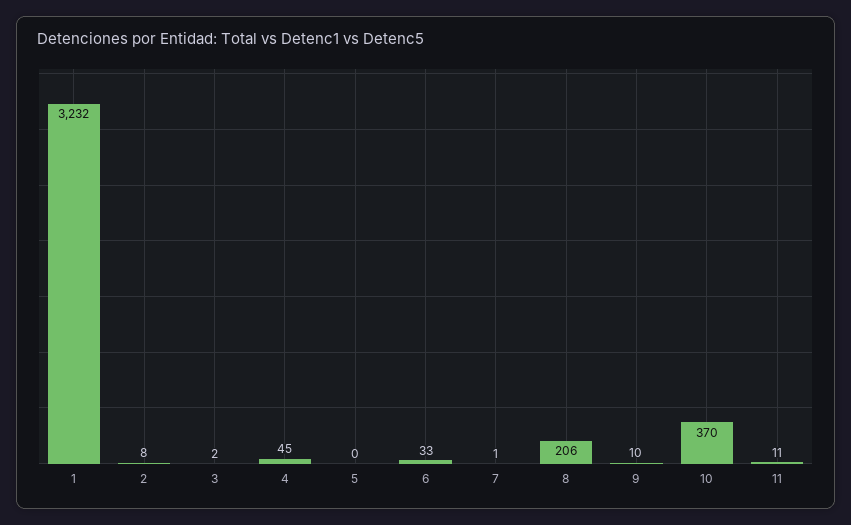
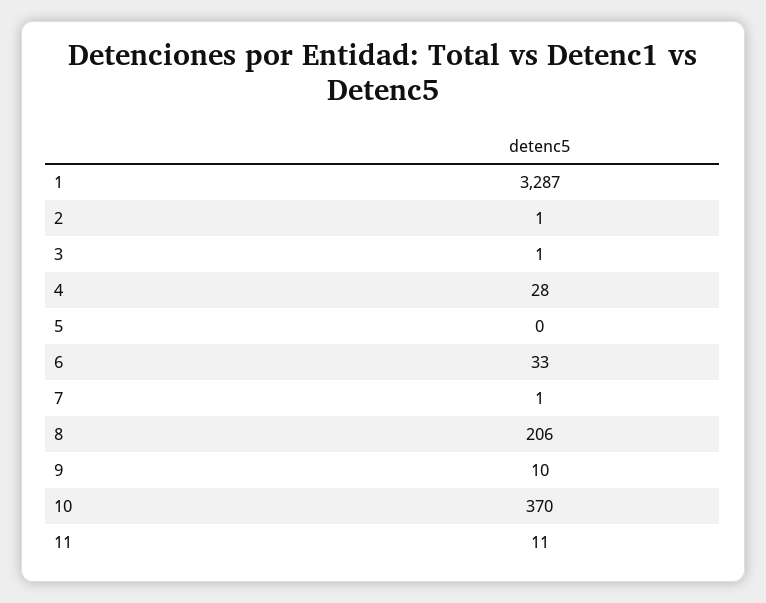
1: 3232 -> 3287
2: 8 -> 1
3: 2 -> 1
4: 45 -> 28

